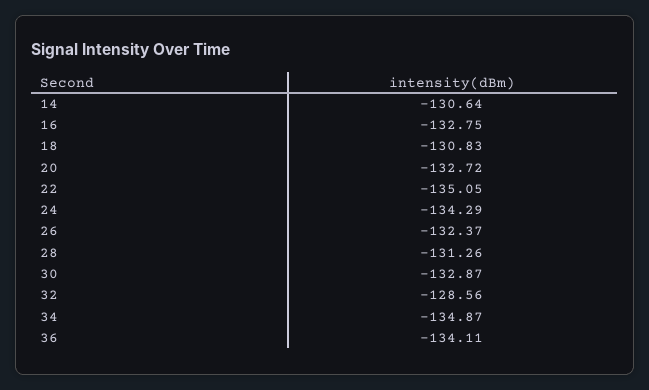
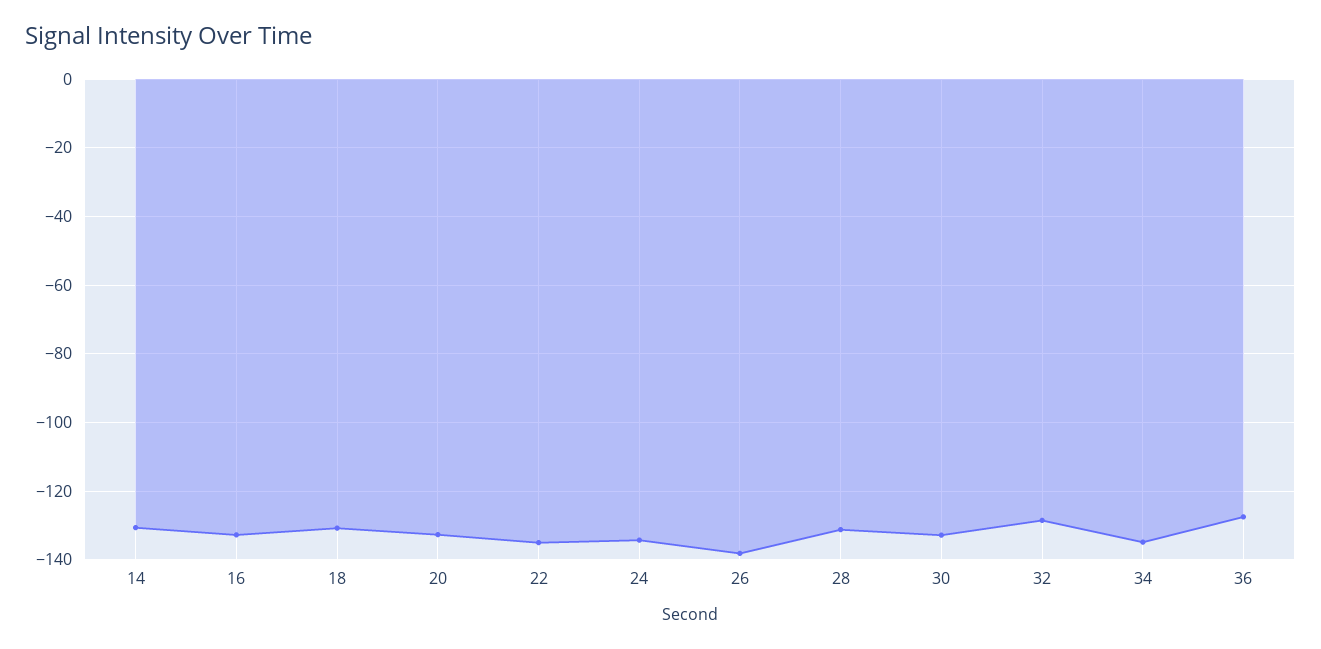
26: -132.37 -> -138
36: -134.11 -> -128

